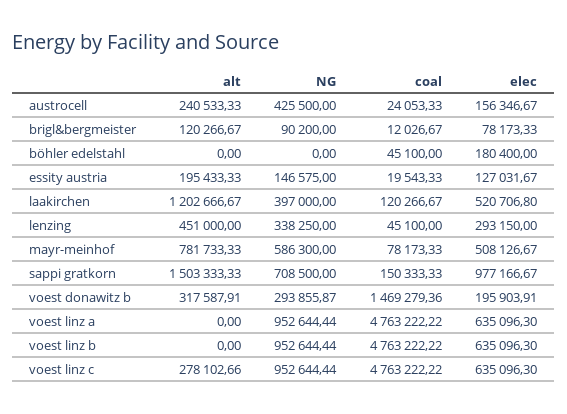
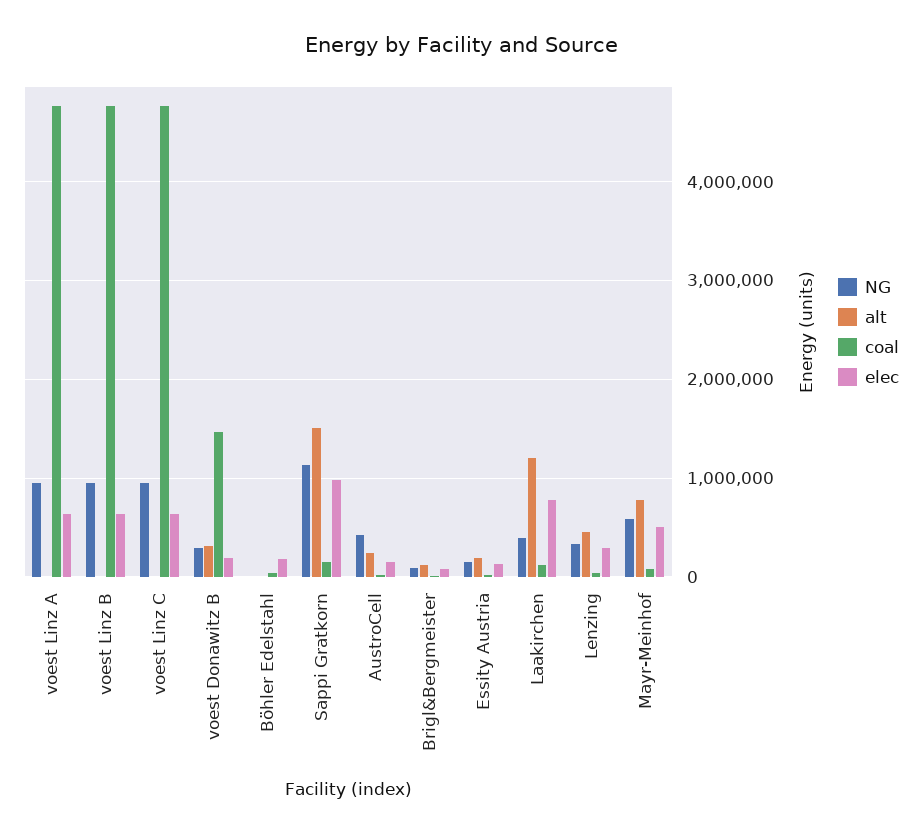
elec, laakirchen: 520706.8 -> 800000
NG, sappi gratkorn: 708500 -> 1100000
alt, voest linz c: 278102.66 -> 0

